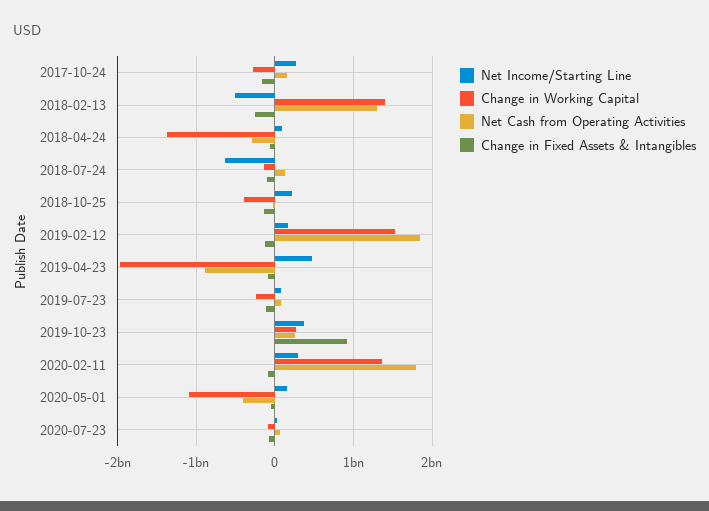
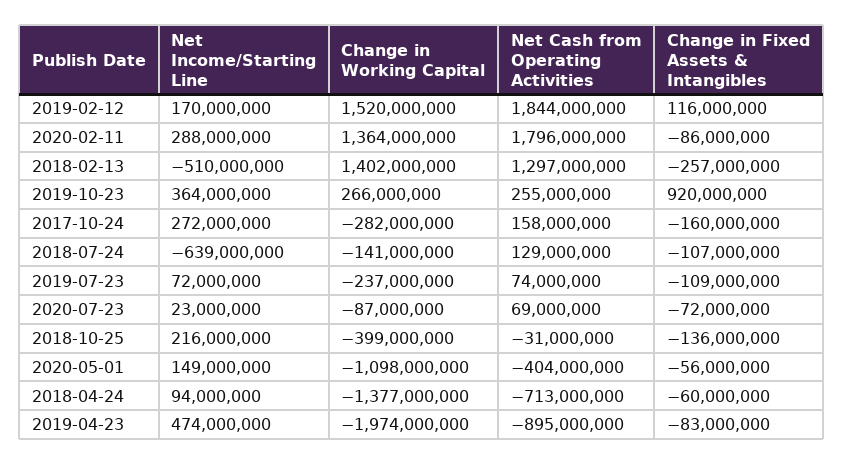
Net Cash from Operating Activities, 2018-04-24: -300000000 -> -713000000
Change in Fixed Assets & Intangibles, 2019-02-12: -100000000 -> 116000000

